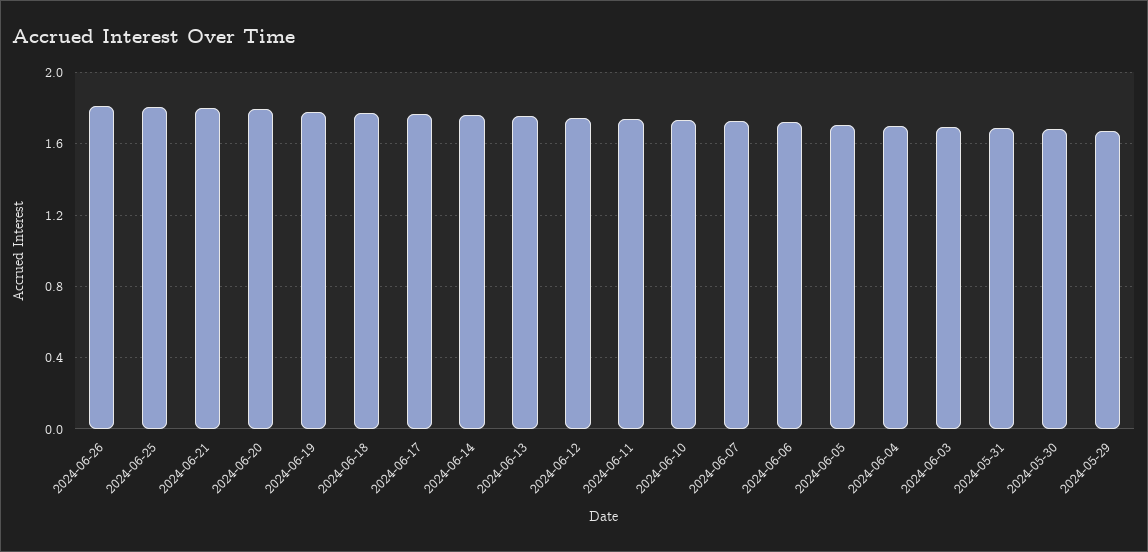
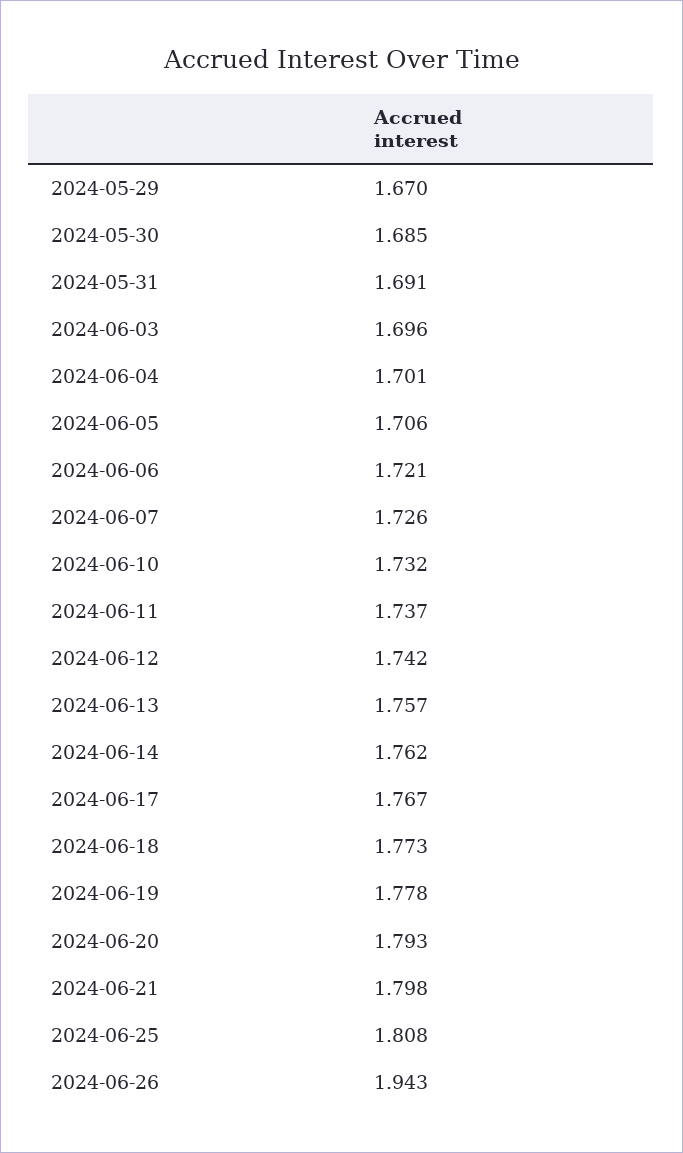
2024-06-26: 1.8 -> 1.943

